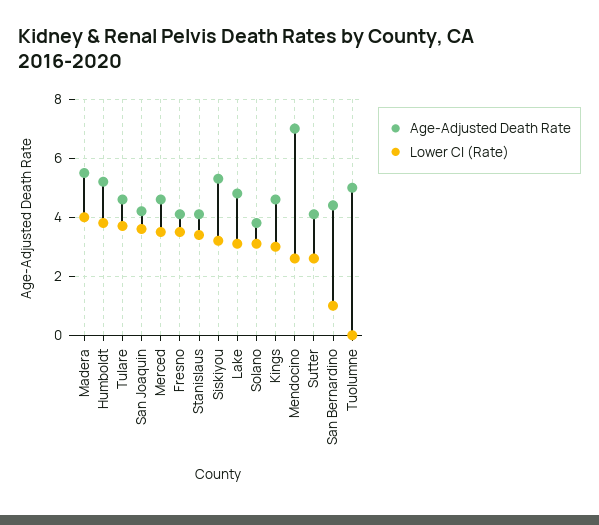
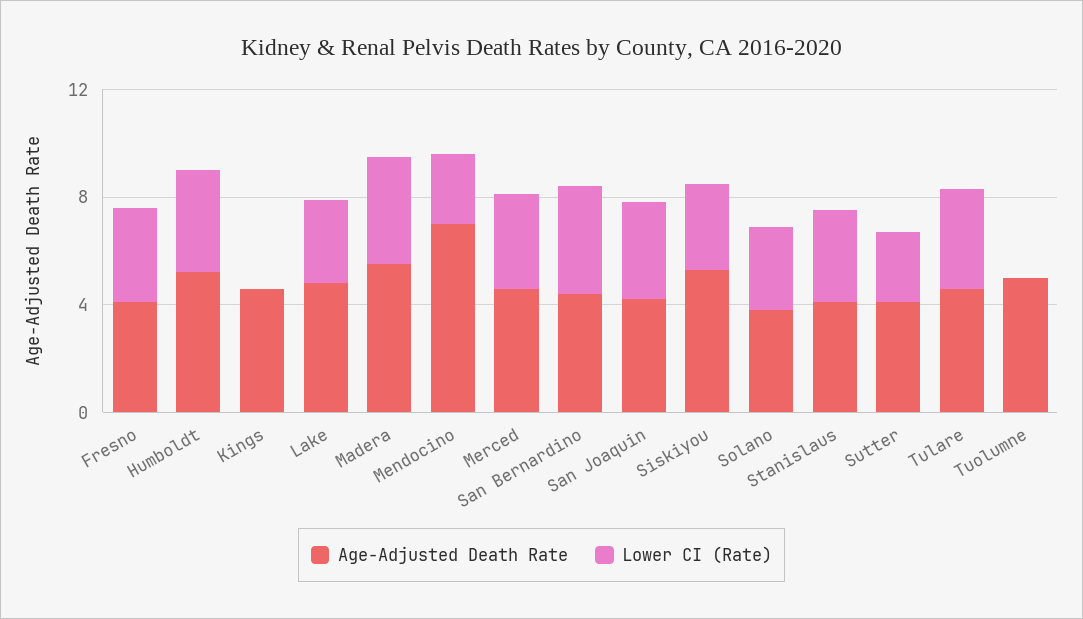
Lower CI (Rate), Kings: 3 -> 0
Lower CI (Rate), San Bernardino: 1 -> 4

